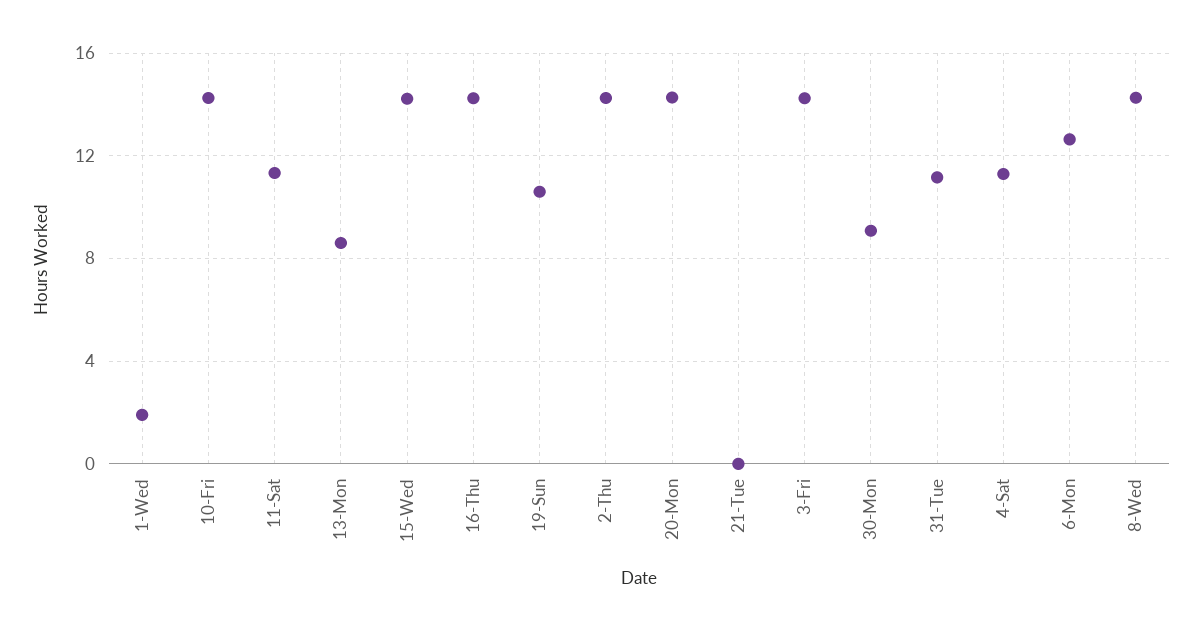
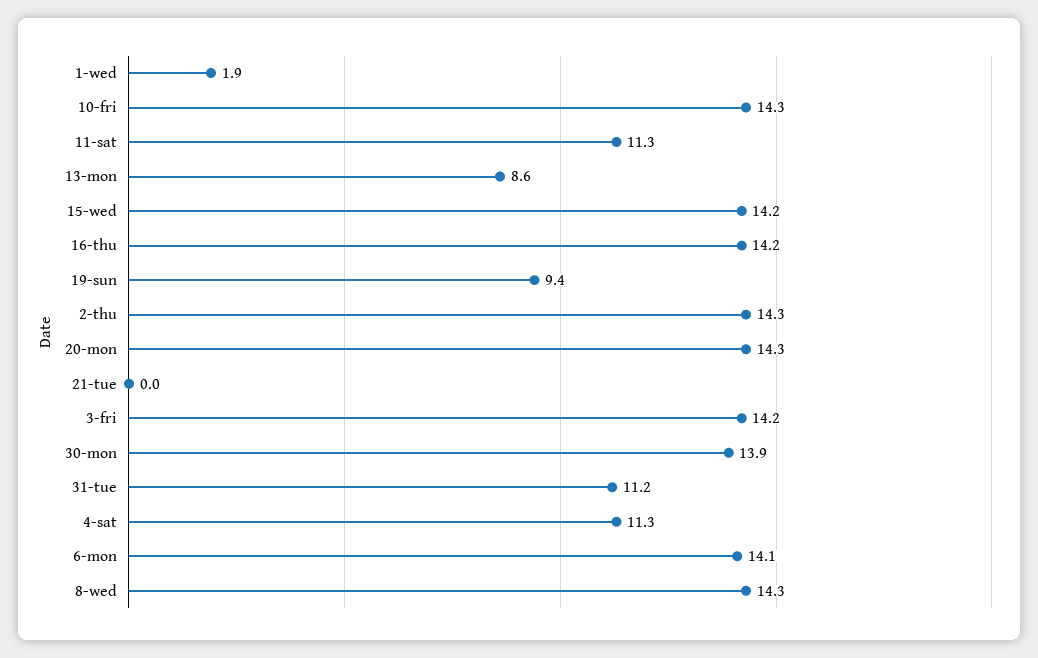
19-Sun: 10.5 -> 9.4
30-Mon: 9 -> 13.9
6-Mon: 12.5 -> 14.1

